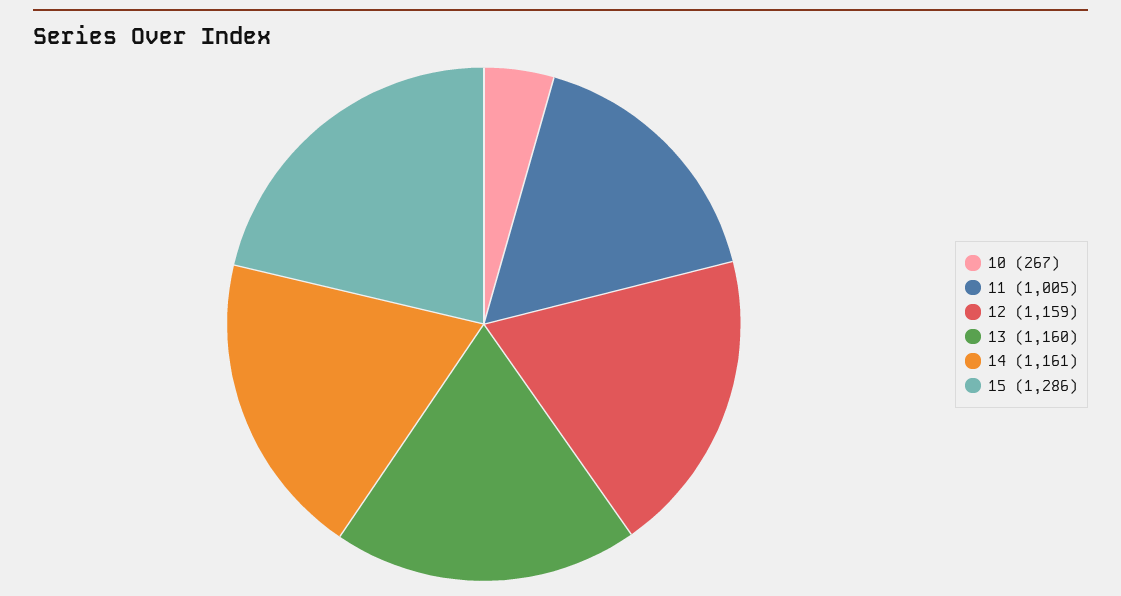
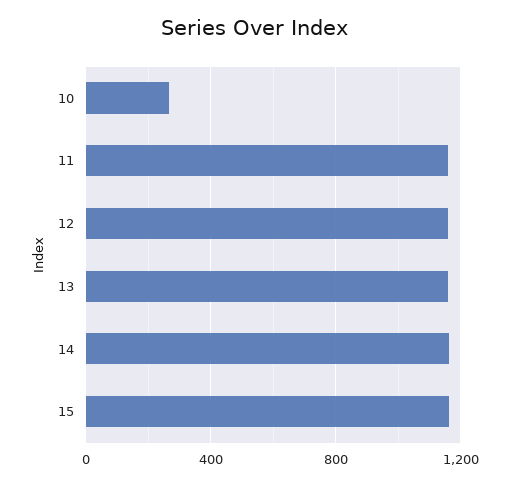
11: 1005 -> 1150
15: 1286 -> 1150

